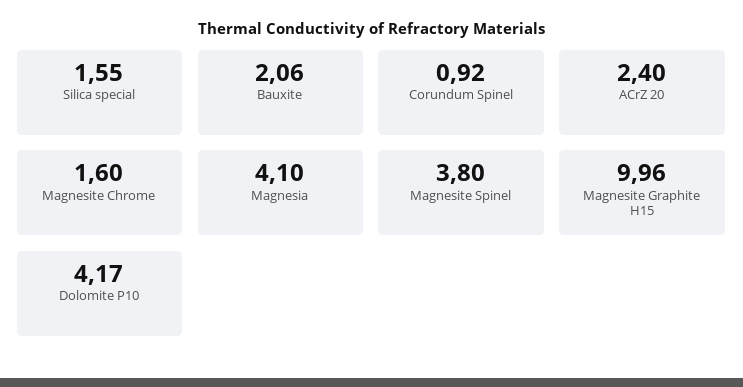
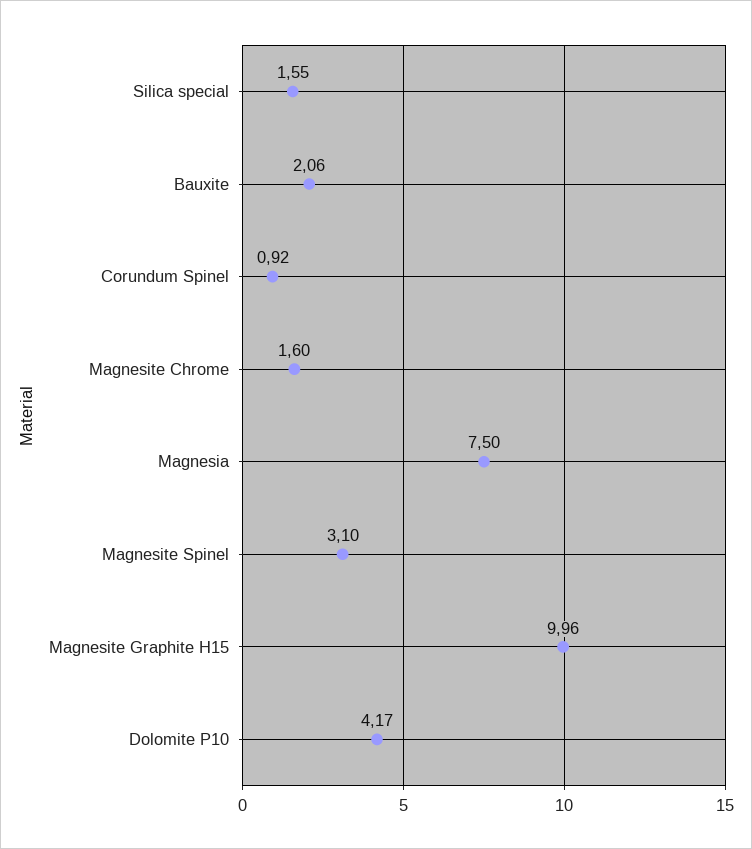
ACrZ 20: 2.4 -> none
Magnesia: 4.1 -> 7.5
Magnesite Spinel: 3.8 -> 3.1

